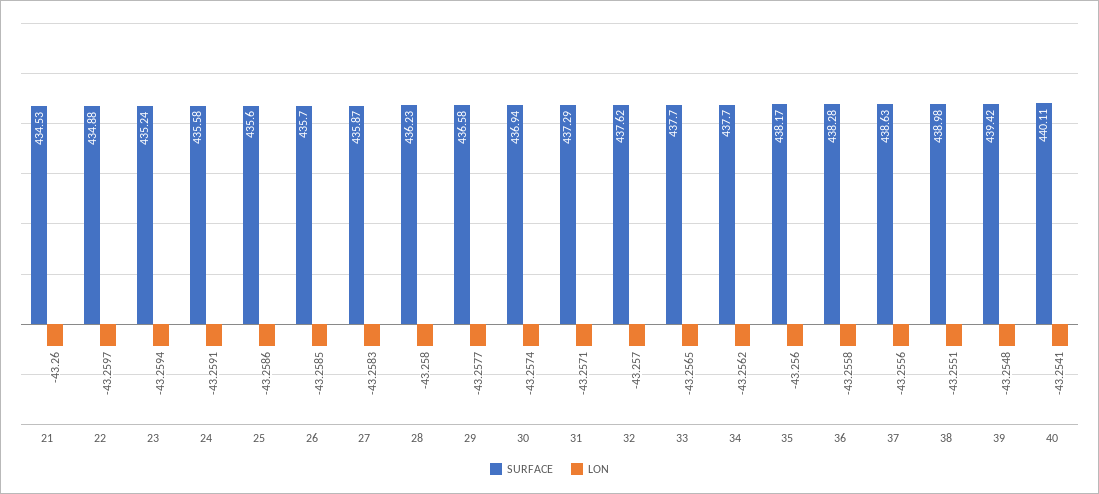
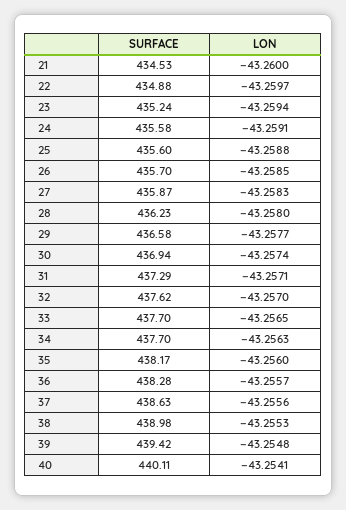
LON, 25: -43.2586 -> -43.2588
LON, 34: -43.2562 -> -43.2563
LON, 36: -43.2558 -> -43.2557
LON, 38: -43.2551 -> -43.2553

